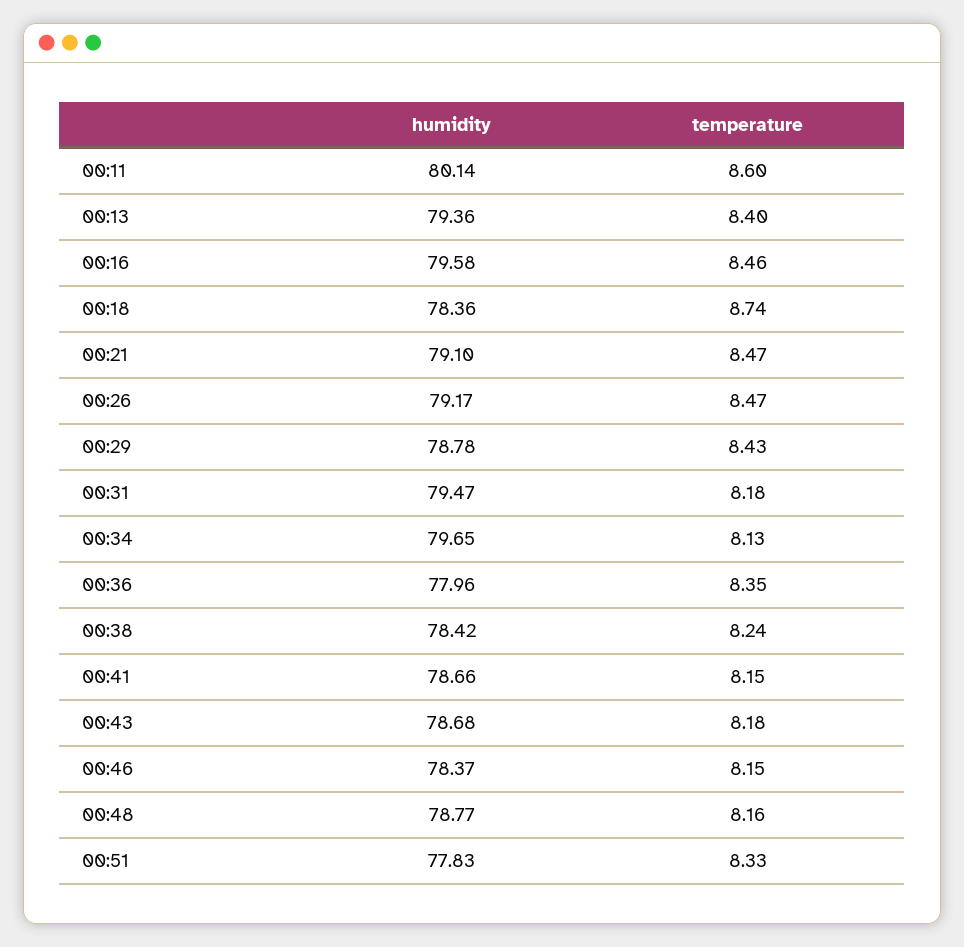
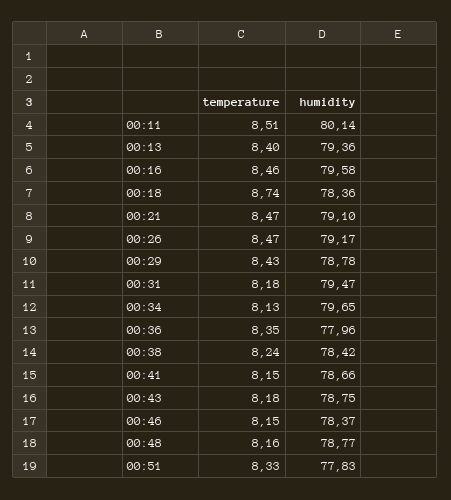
temperature, 00:11: 8.6 -> 8.51
humidity, 00:43: 78.68 -> 78.75

